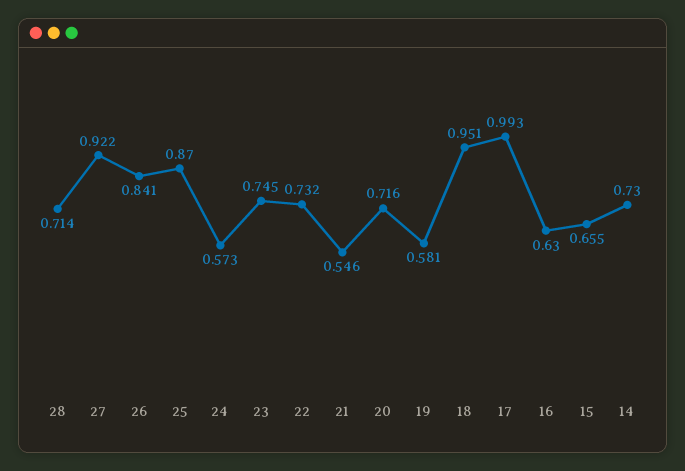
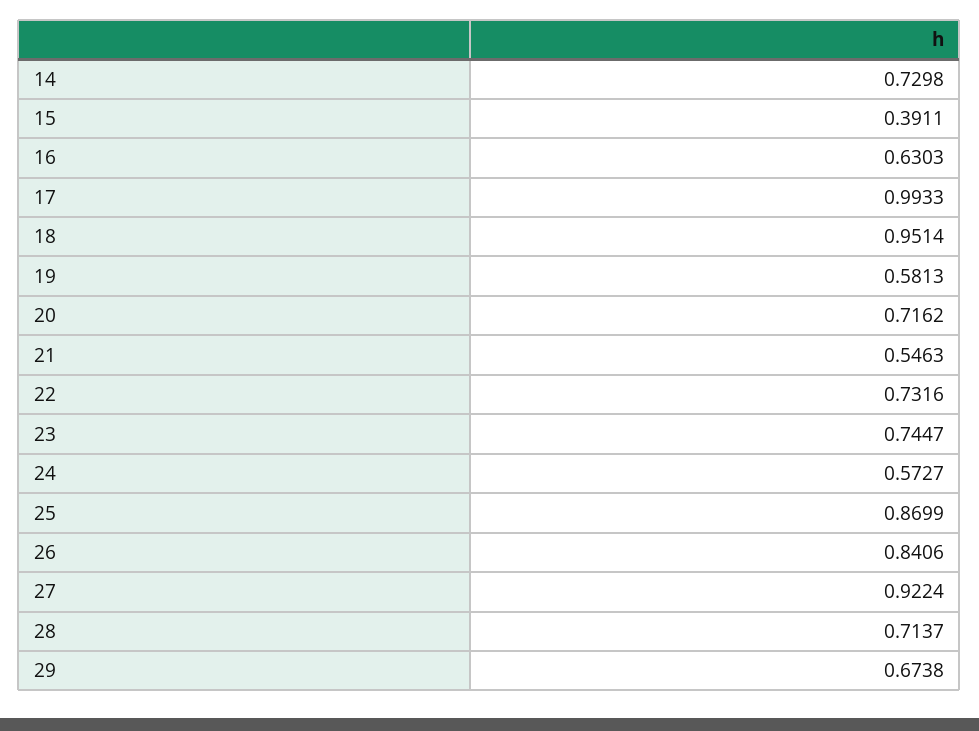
15: 0.655 -> 0.3911
29: none -> 0.6738

